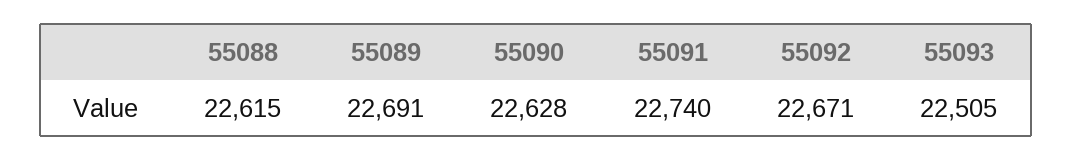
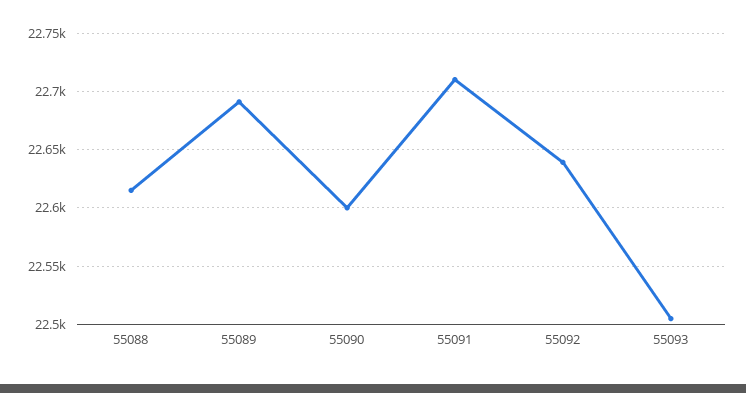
55090: 22628 -> 22600
55091: 22740 -> 22710
55092: 22671 -> 22640

